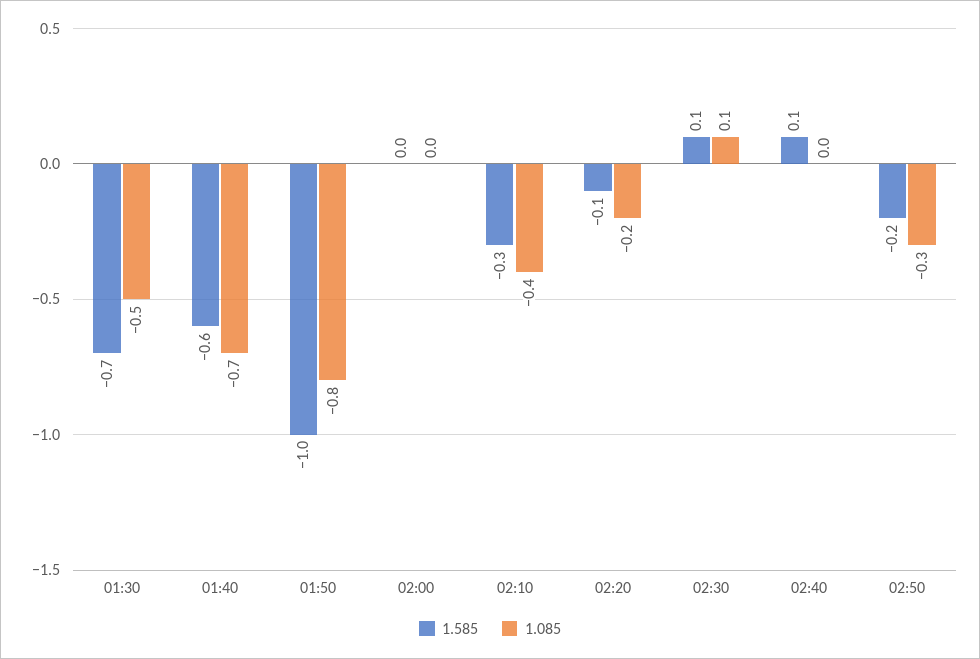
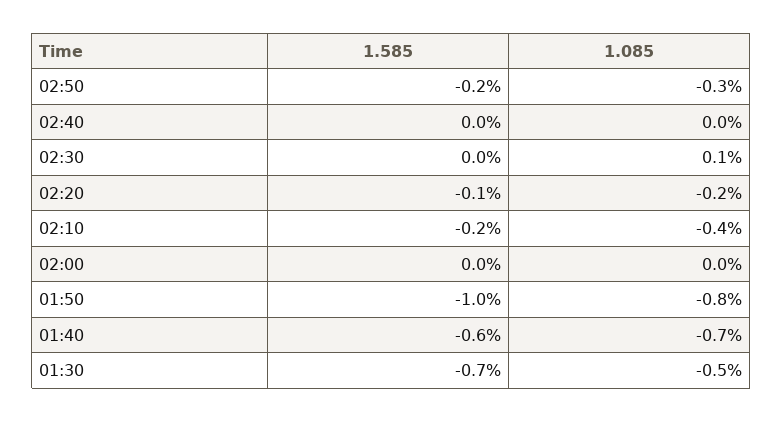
1.585, 02:10: -0.3 -> -0.2
1.585, 02:30: 0.1 -> 0
1.585, 02:40: 0.1 -> 0

